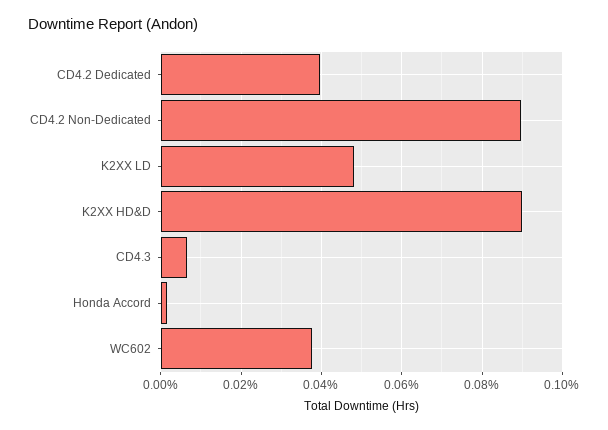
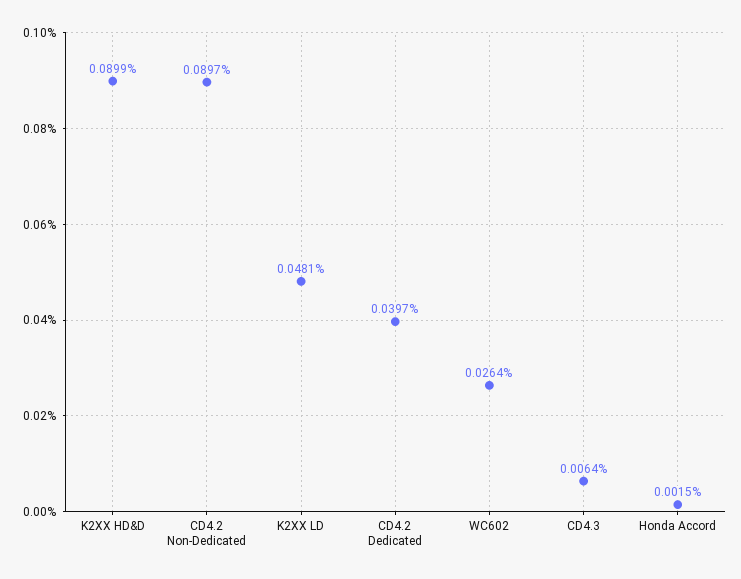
WC602: 0.038 -> 0.0264

